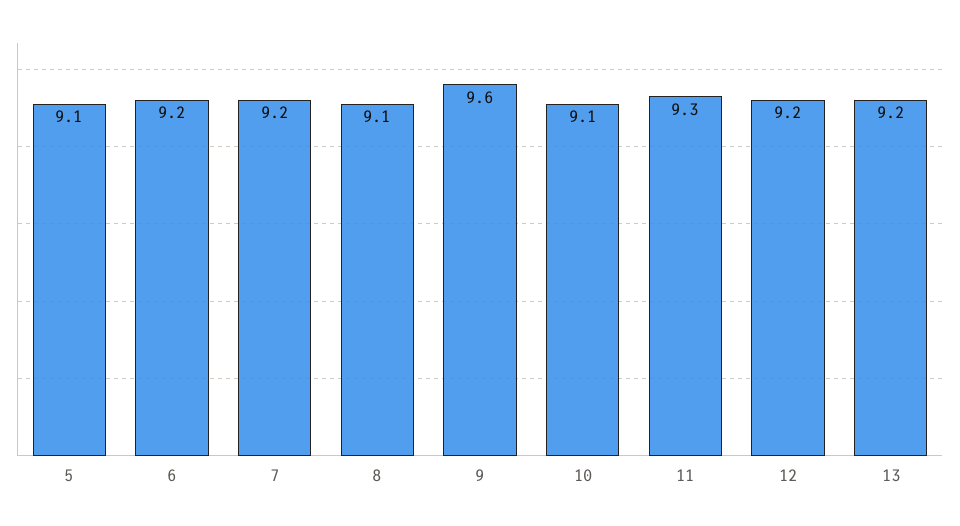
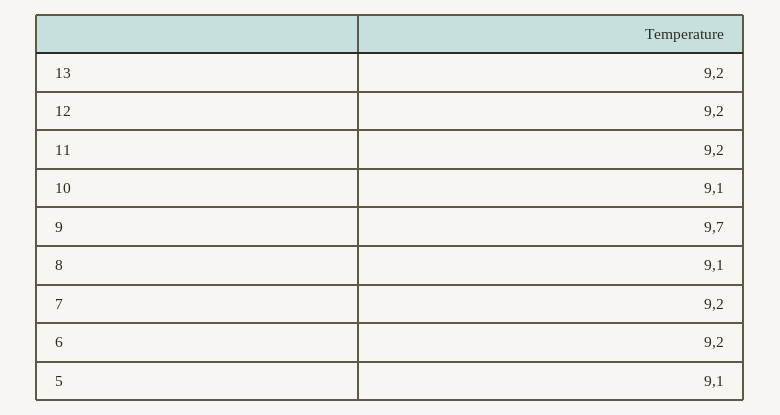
9: 9.6 -> 9.7
11: 9.3 -> 9.2

